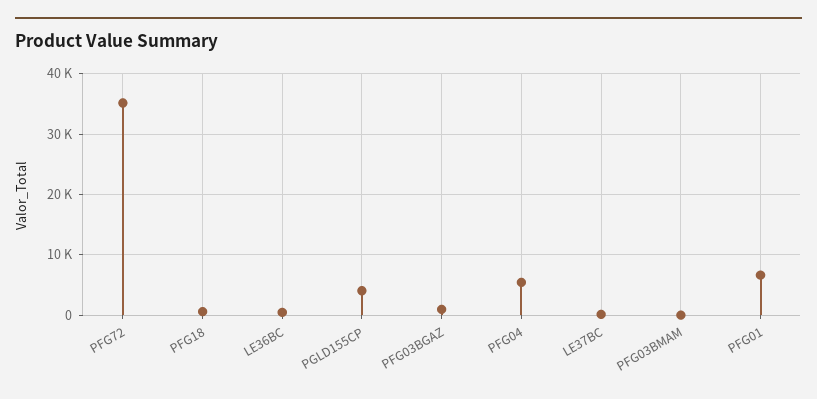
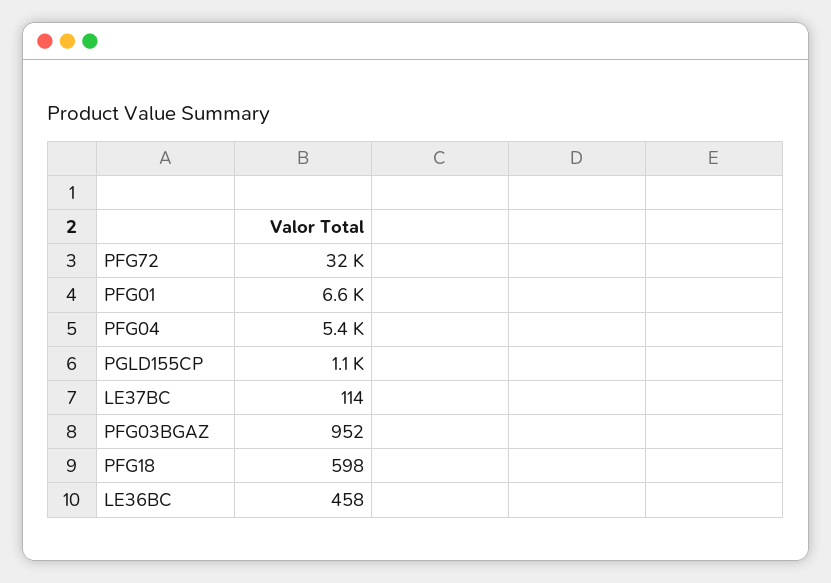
PFG72: 35000 -> 32000
PGLD155CP: 4000 -> 1100
PFG03BMAM: 0 -> none

